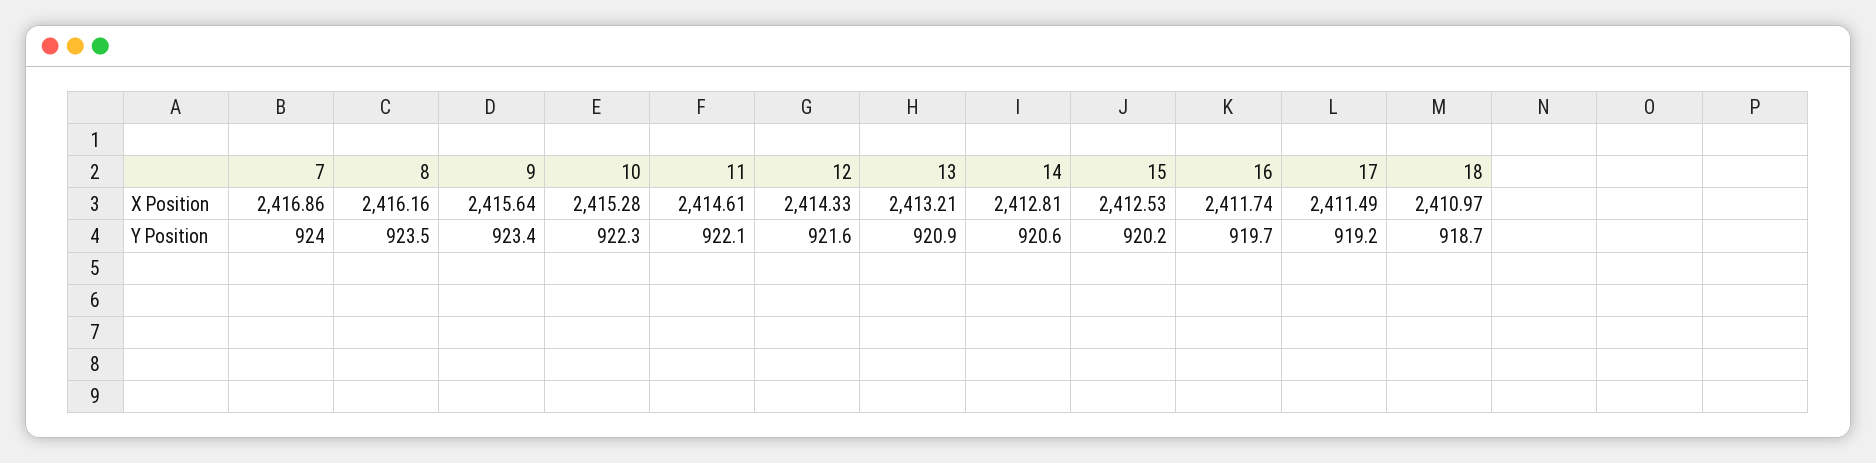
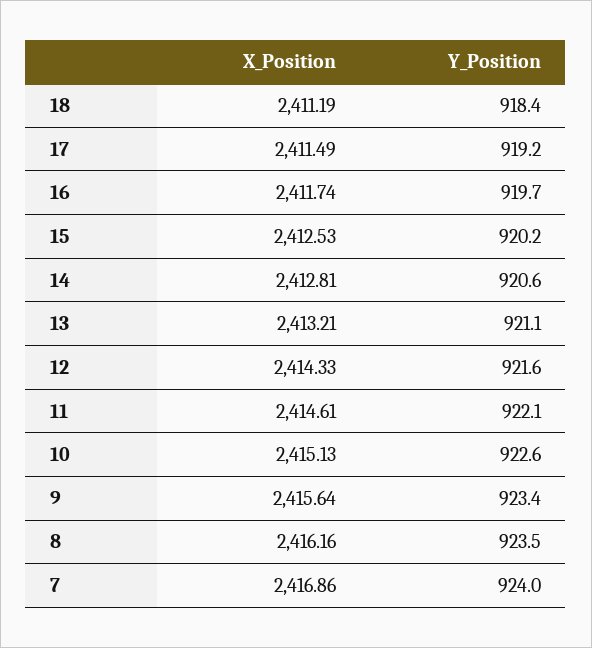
10, X Position: 2415.28 -> 2415.13
18, X Position: 2410.97 -> 2411.19
10, Y Position: 922.3 -> 922.6
13, Y Position: 920.9 -> 921.1
18, Y Position: 918.7 -> 918.4

